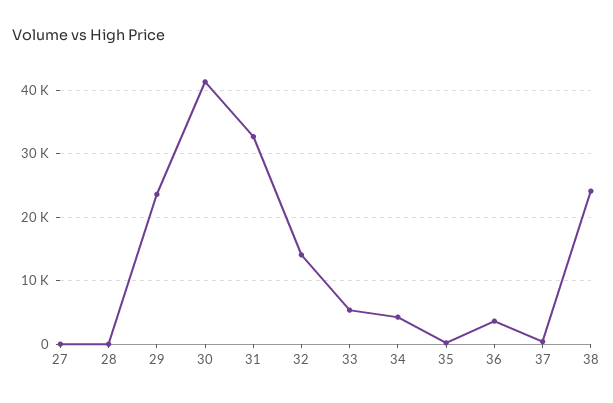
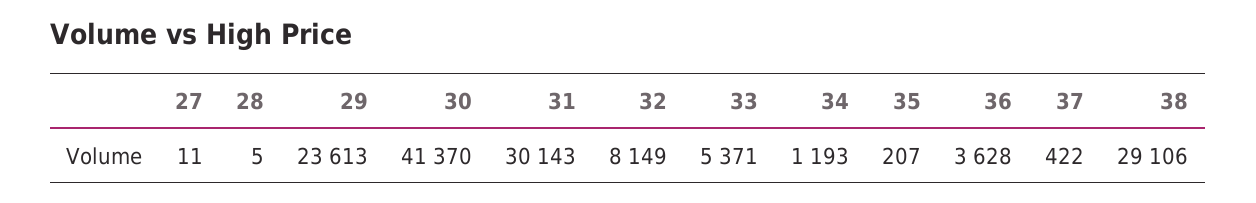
31: 33000 -> 30143
32: 14000 -> 8149
34: 4000 -> 1193
38: 24000 -> 29106

